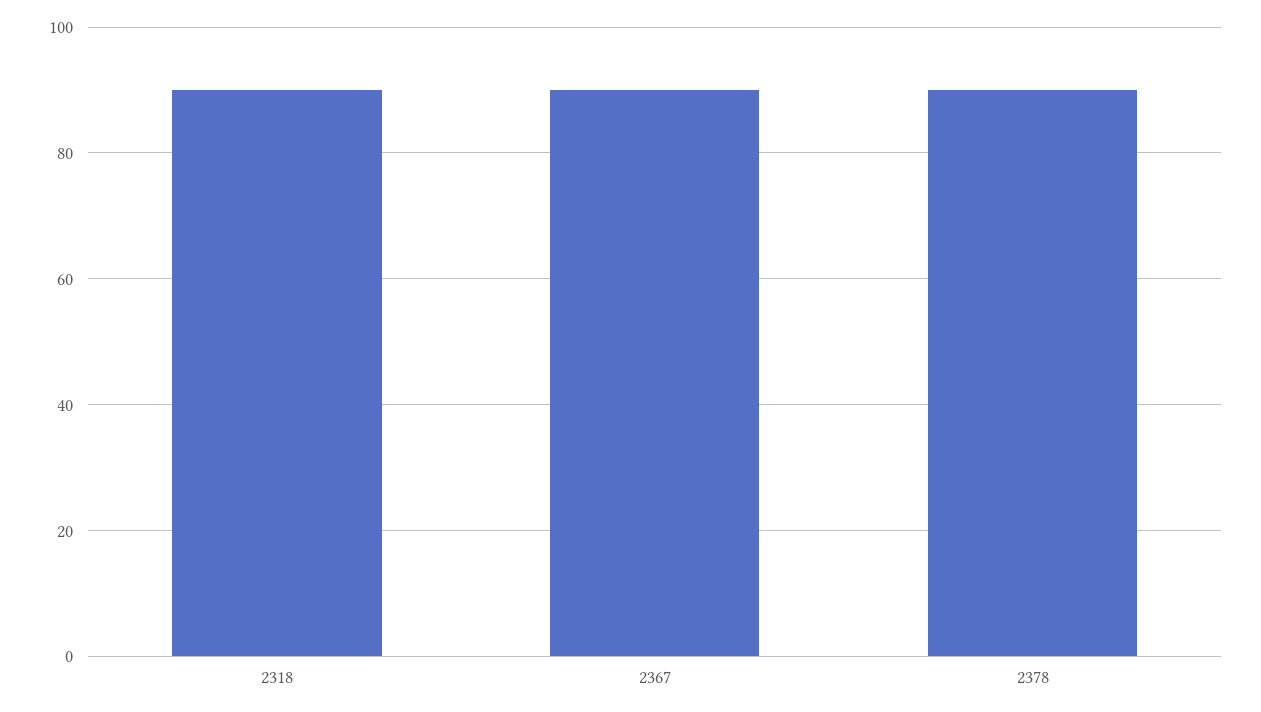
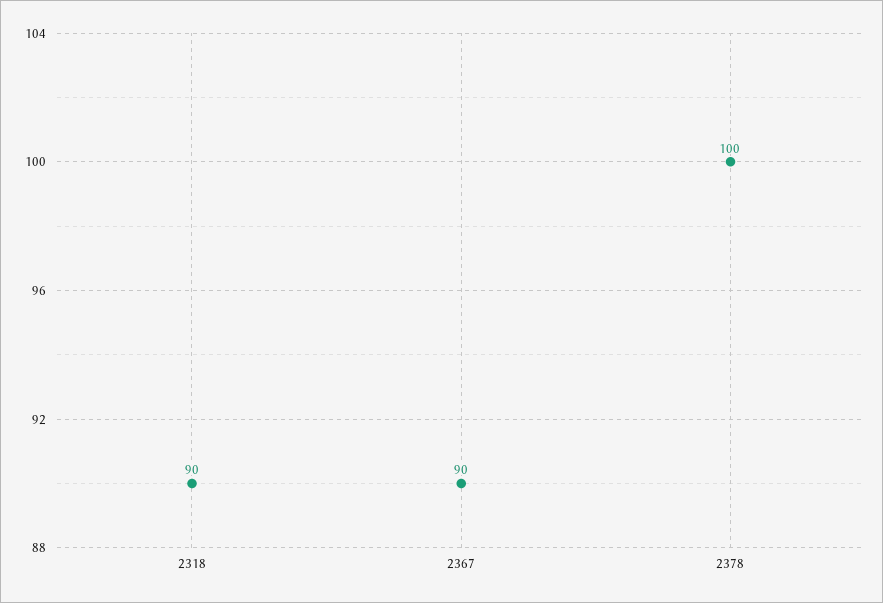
2378: 90 -> 100

